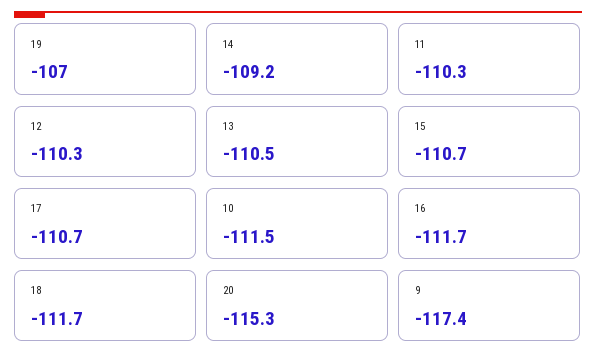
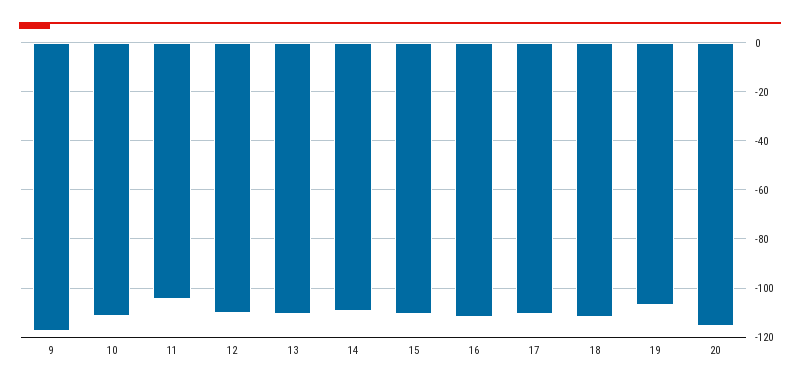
11: -110.3 -> -105

